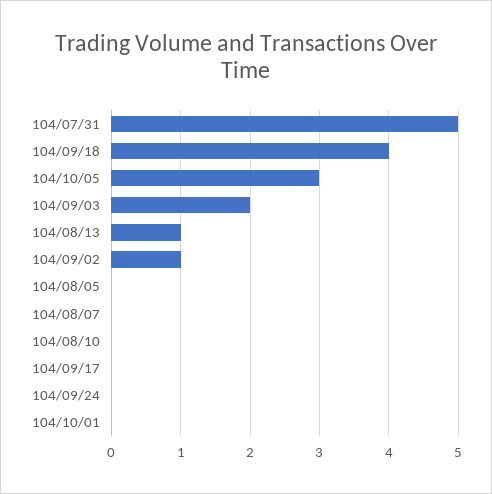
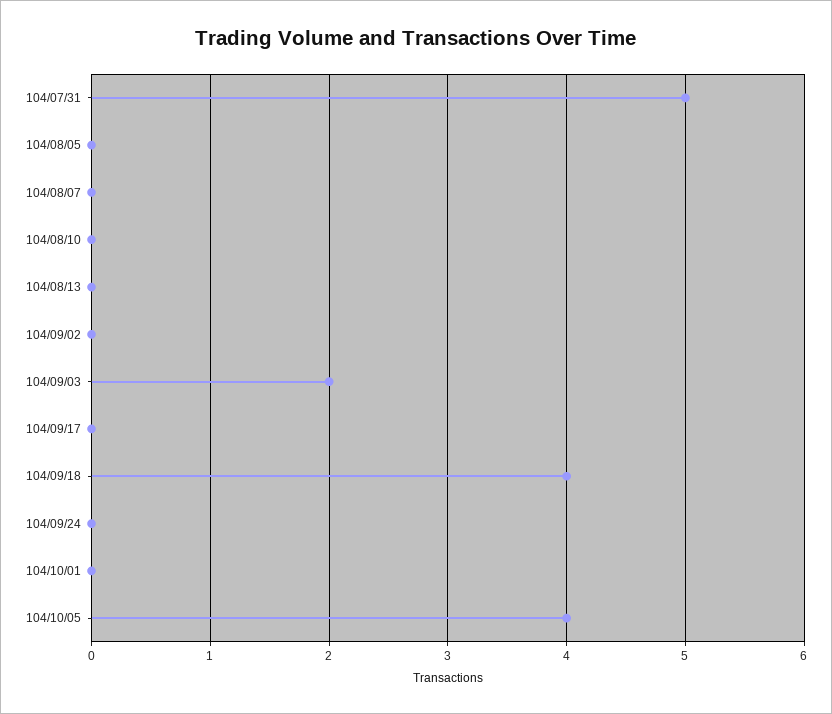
104/10/05: 3 -> 4
104/08/13: 1 -> 0
104/09/02: 1 -> 0

